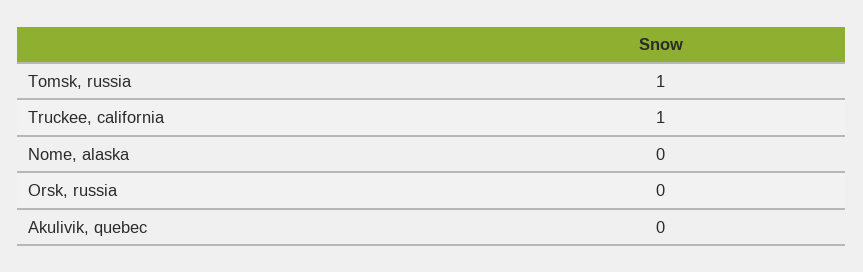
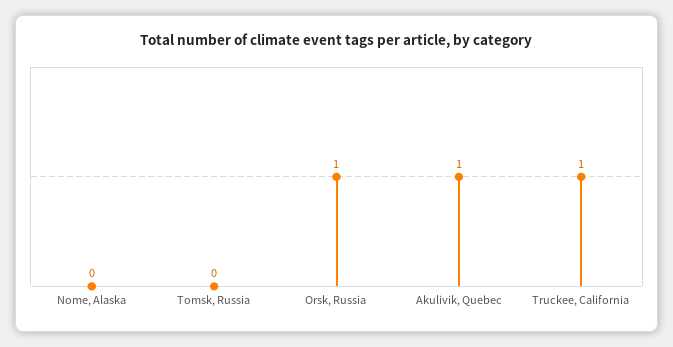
Tomsk, russia: 1 -> 0
Orsk, russia: 0 -> 1
Akulivik, quebec: 0 -> 1

